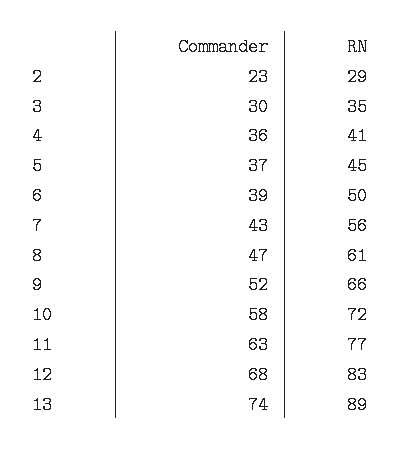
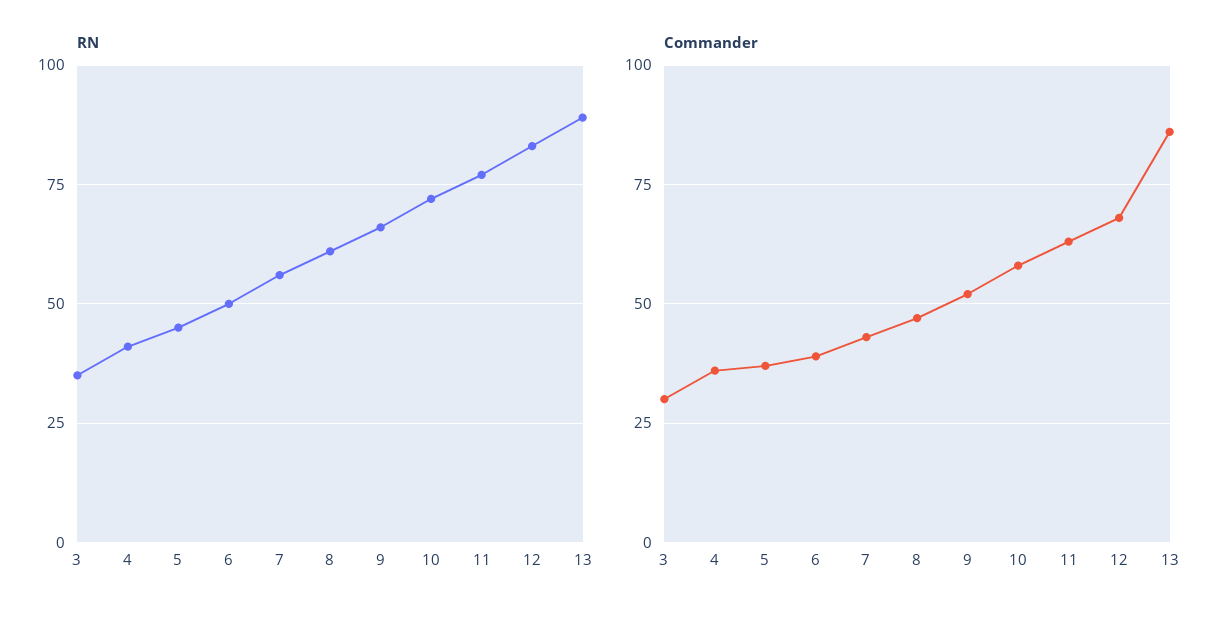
Commander, 2: 23 -> none
RN, 2: 29 -> none
Commander, 13: 74 -> 85

